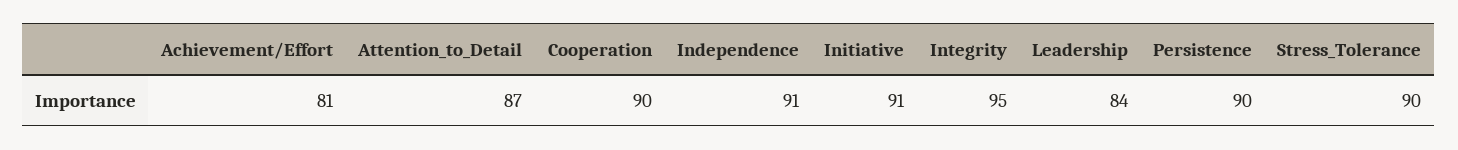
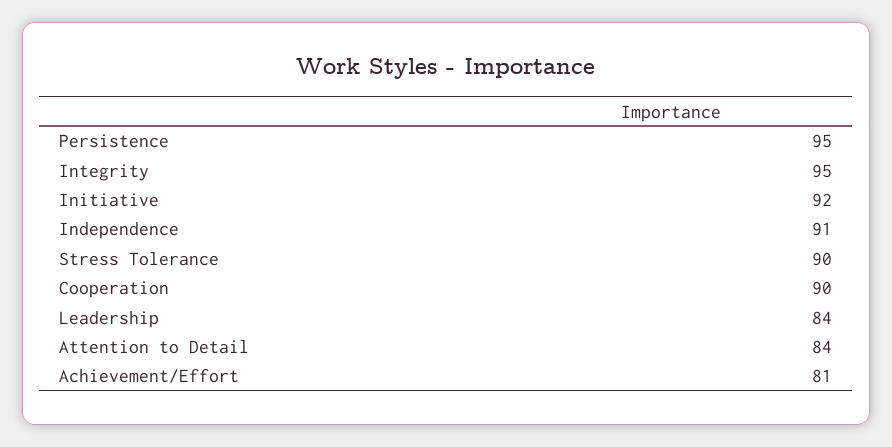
Attention_to_Detail: 87 -> 84
Initiative: 91 -> 92
Persistence: 90 -> 95

